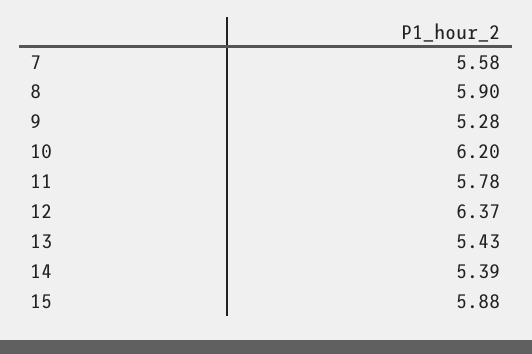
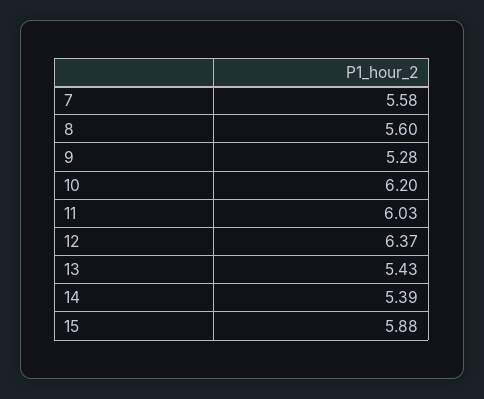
8: 5.9 -> 5.6
11: 5.78 -> 6.03

